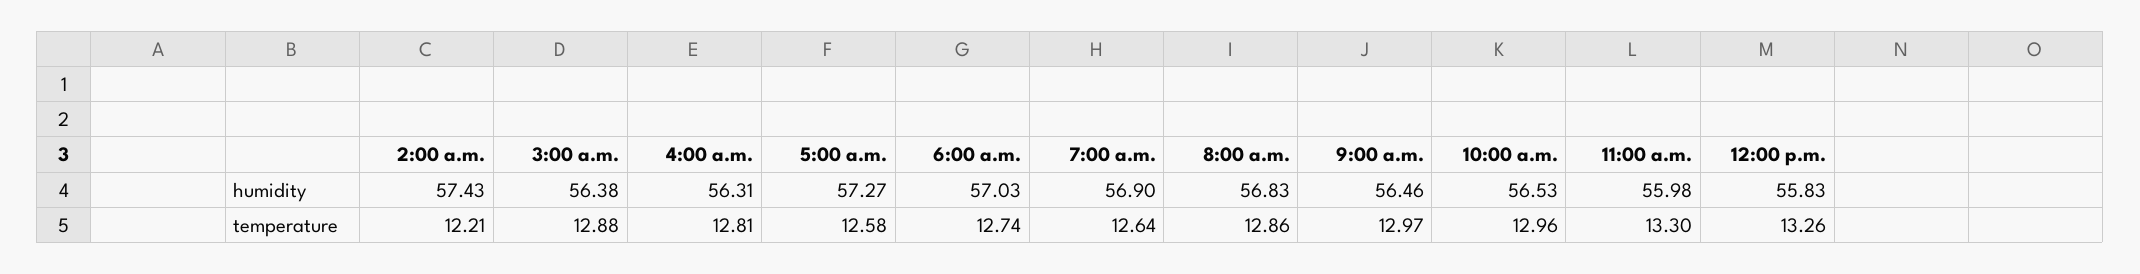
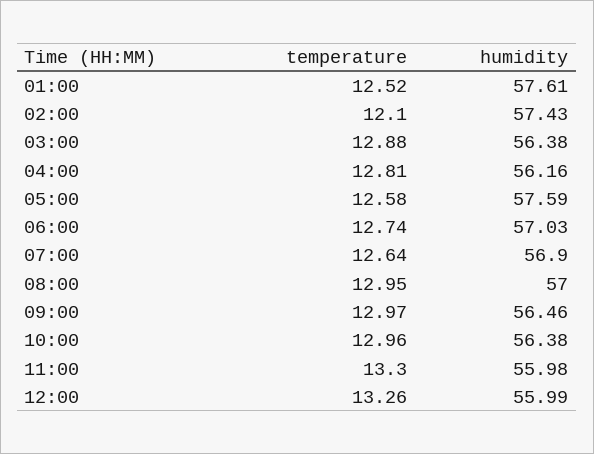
4:00 a.m., humidity: 56.31 -> 56.16
5:00 a.m., humidity: 57.27 -> 57.59
8:00 a.m., humidity: 56.83 -> 57
10:00 a.m., humidity: 56.53 -> 56.38
12:00 p.m., humidity: 55.83 -> 55.99
2:00 a.m., temperature: 12.21 -> 12.1
8:00 a.m., temperature: 12.86 -> 12.95
01:00, temperature: none -> 12.52
01:00, humidity: none -> 57.61

